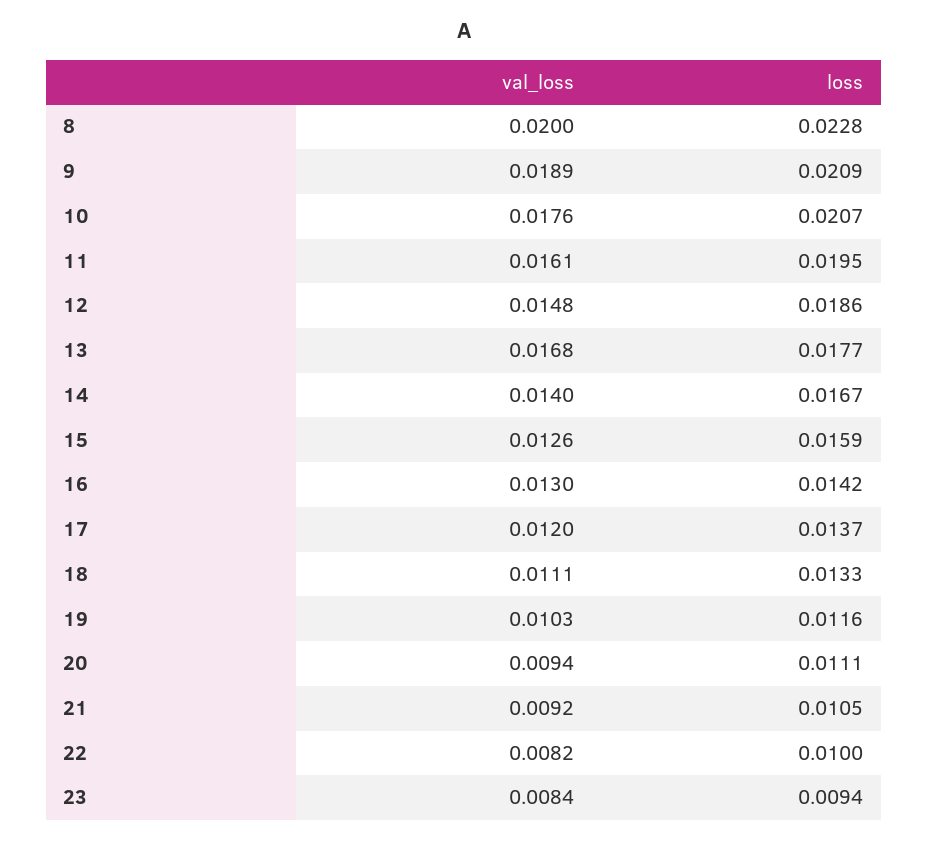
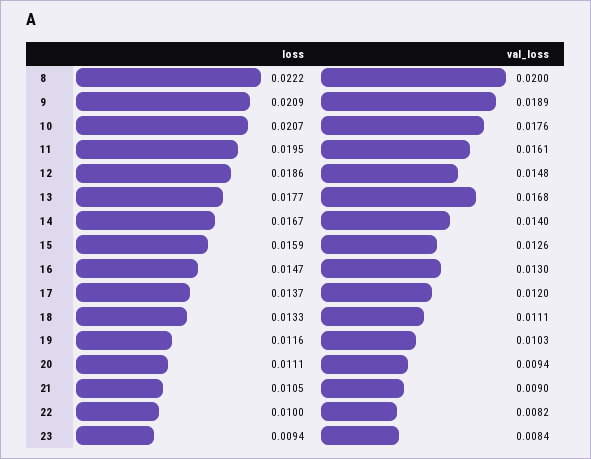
loss, 8: 0.0228 -> 0.0222
loss, 16: 0.0142 -> 0.0147
val_loss, 21: 0.0092 -> 0.009

